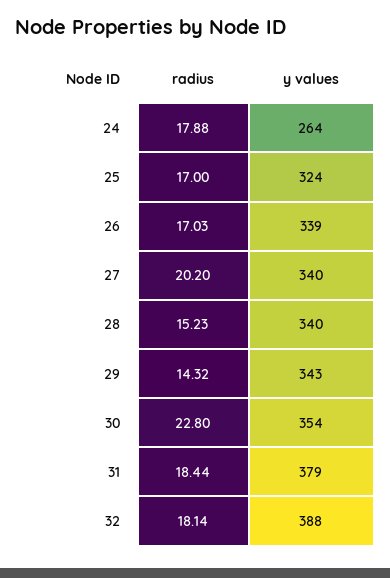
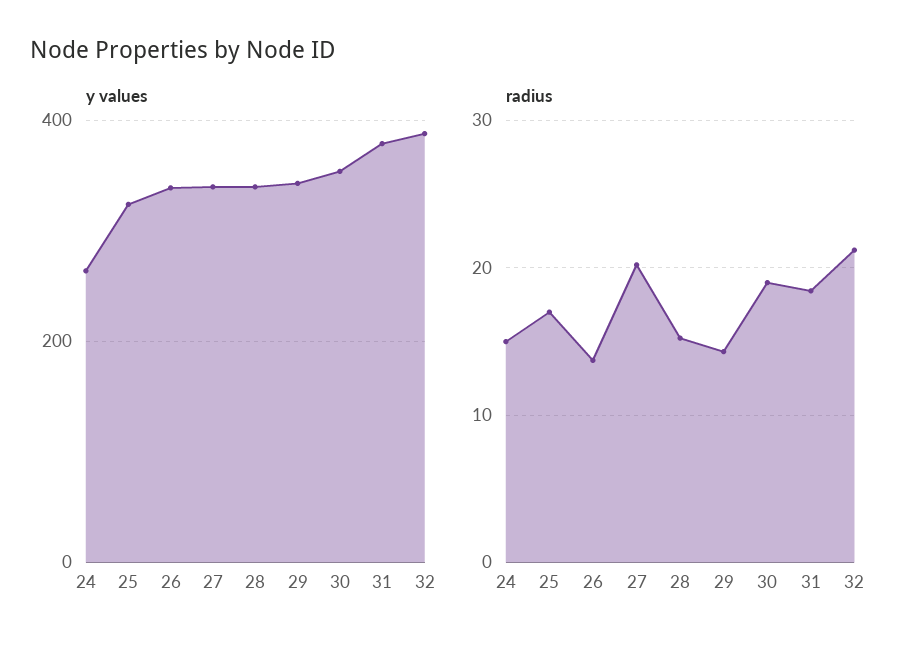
radius, 24: 17.88 -> 15
radius, 26: 17.03 -> 14
radius, 30: 22.8 -> 19
radius, 32: 18.14 -> 21

